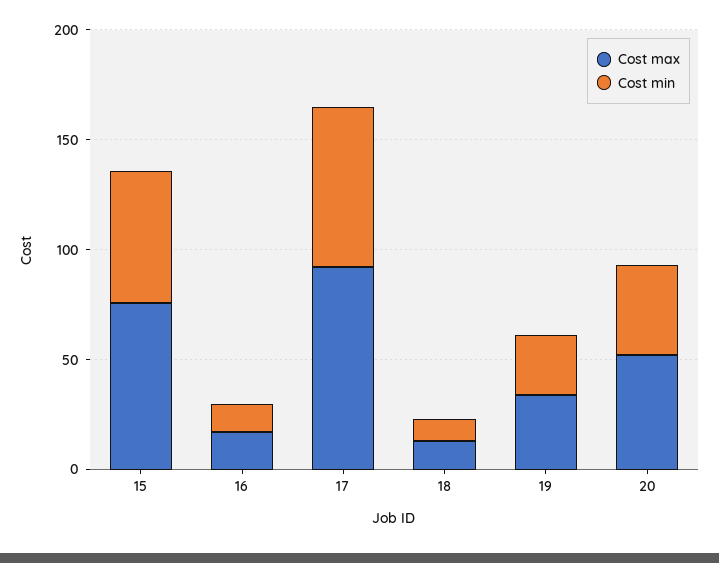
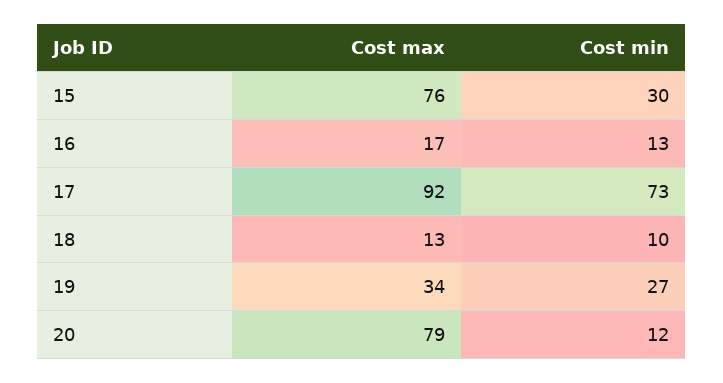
Cost min, 15: 60 -> 30
Cost max, 20: 50 -> 79
Cost min, 20: 40 -> 12

